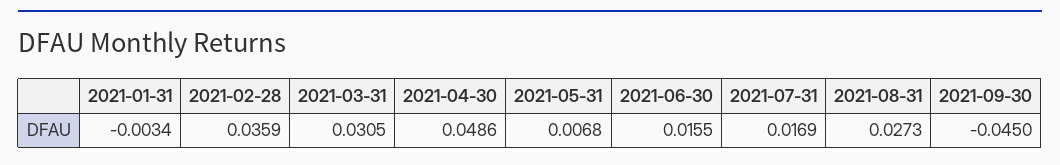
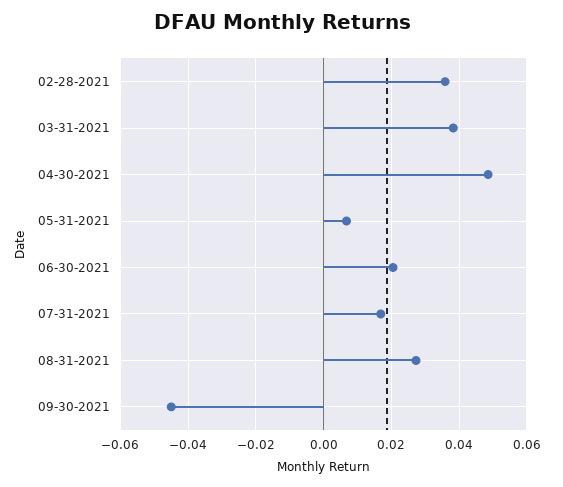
2021-01-31: -0.0034 -> none
2021-03-31: 0.0305 -> 0.038
2021-06-30: 0.0155 -> 0.02

